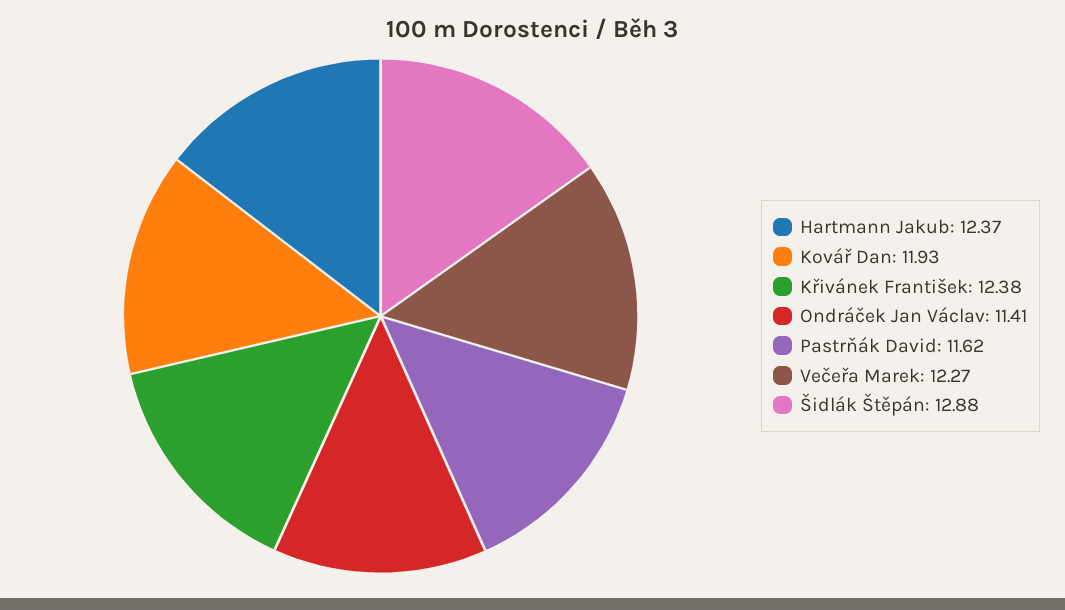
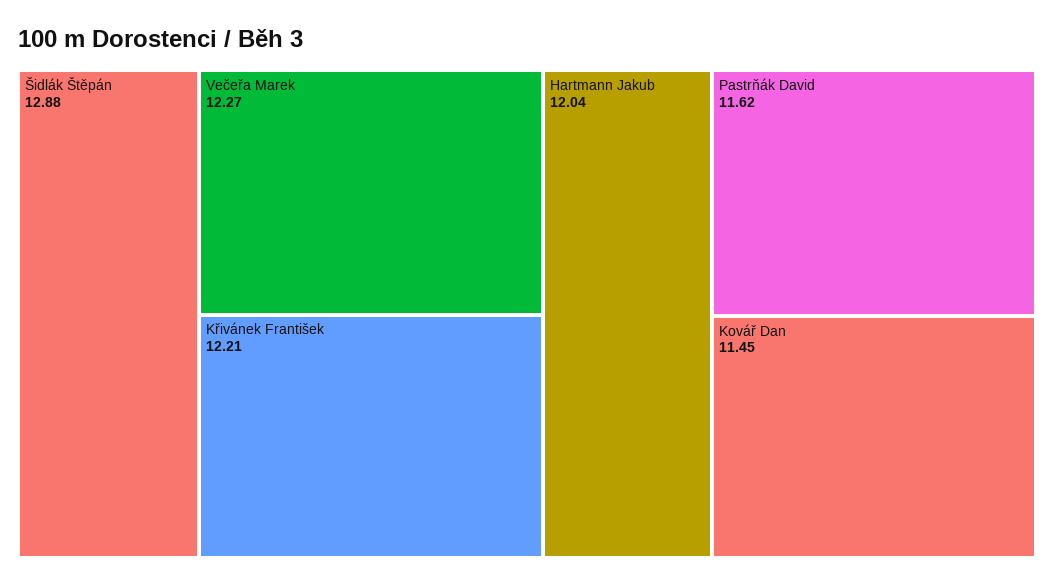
Hartmann Jakub: 12.37 -> 12.04
Kovář Dan: 11.93 -> 11.45
Křivánek František: 12.38 -> 12.21
Ondráček Jan Václav: 11.41 -> none

